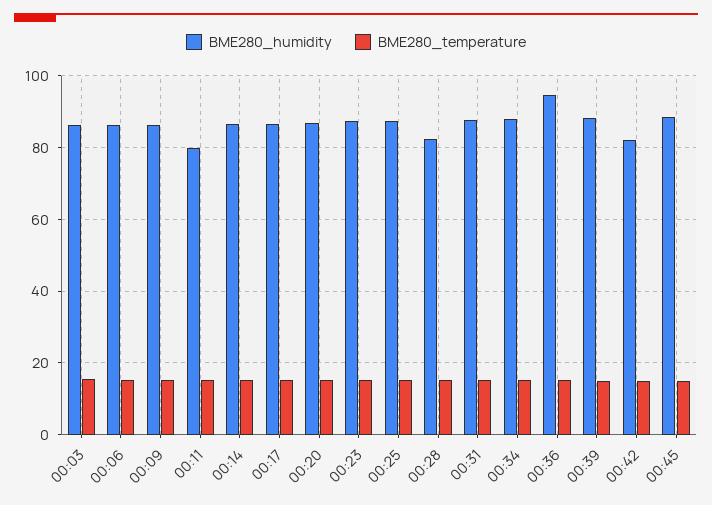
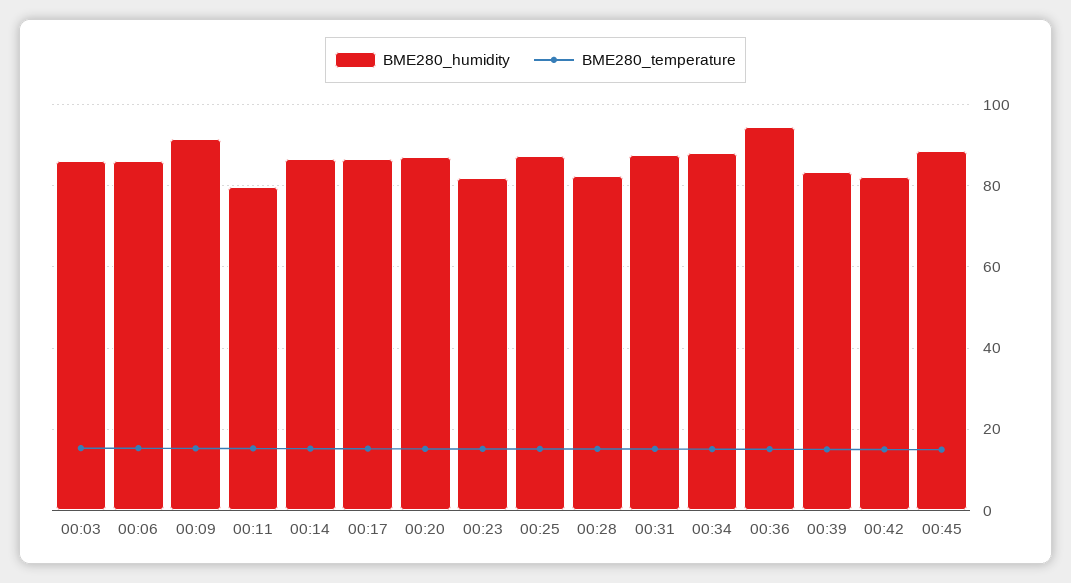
BME280_humidity, 00:09: 86 -> 92
BME280_humidity, 00:23: 88 -> 82
BME280_humidity, 00:39: 88 -> 84

